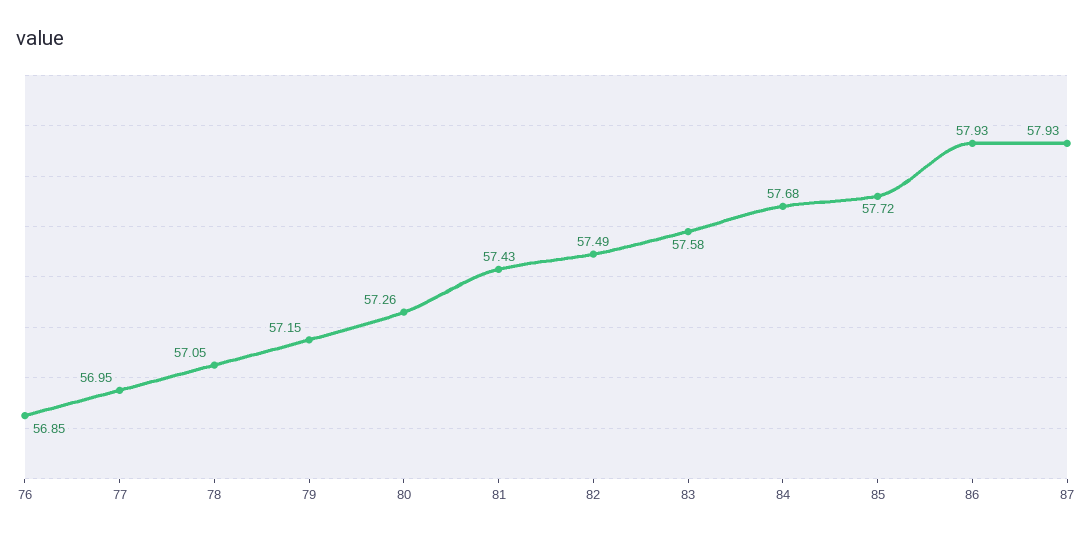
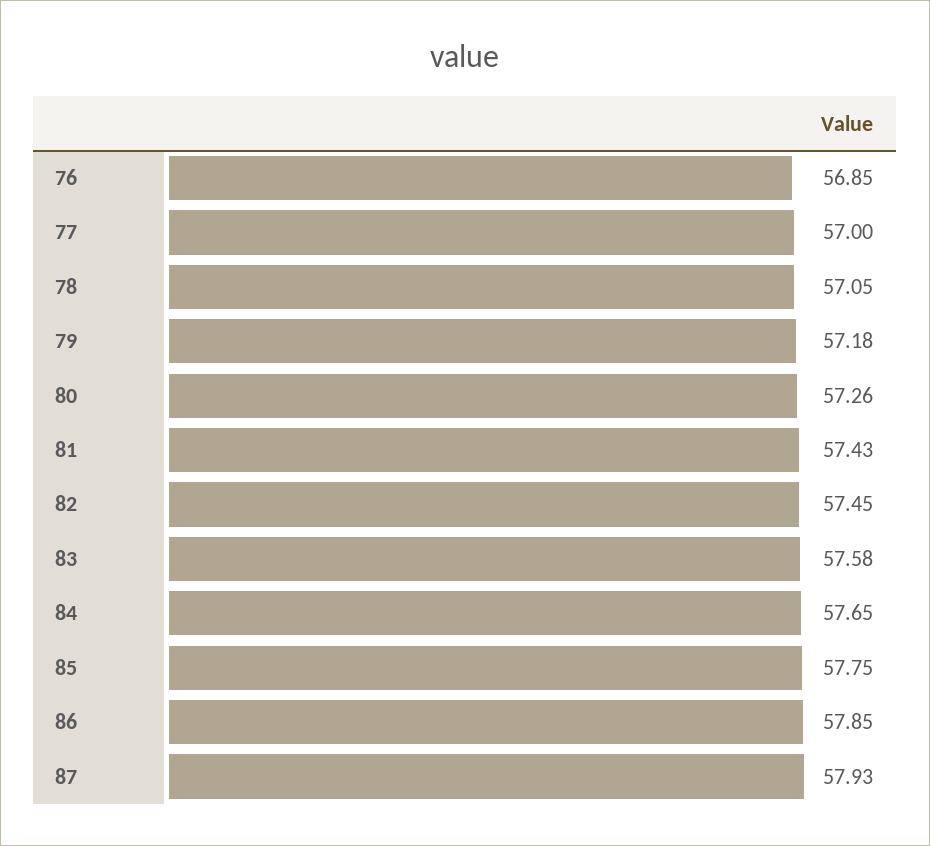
77: 56.95 -> 57
79: 57.15 -> 57.18
82: 57.49 -> 57.45
84: 57.68 -> 57.65
85: 57.72 -> 57.75
86: 57.93 -> 57.85

